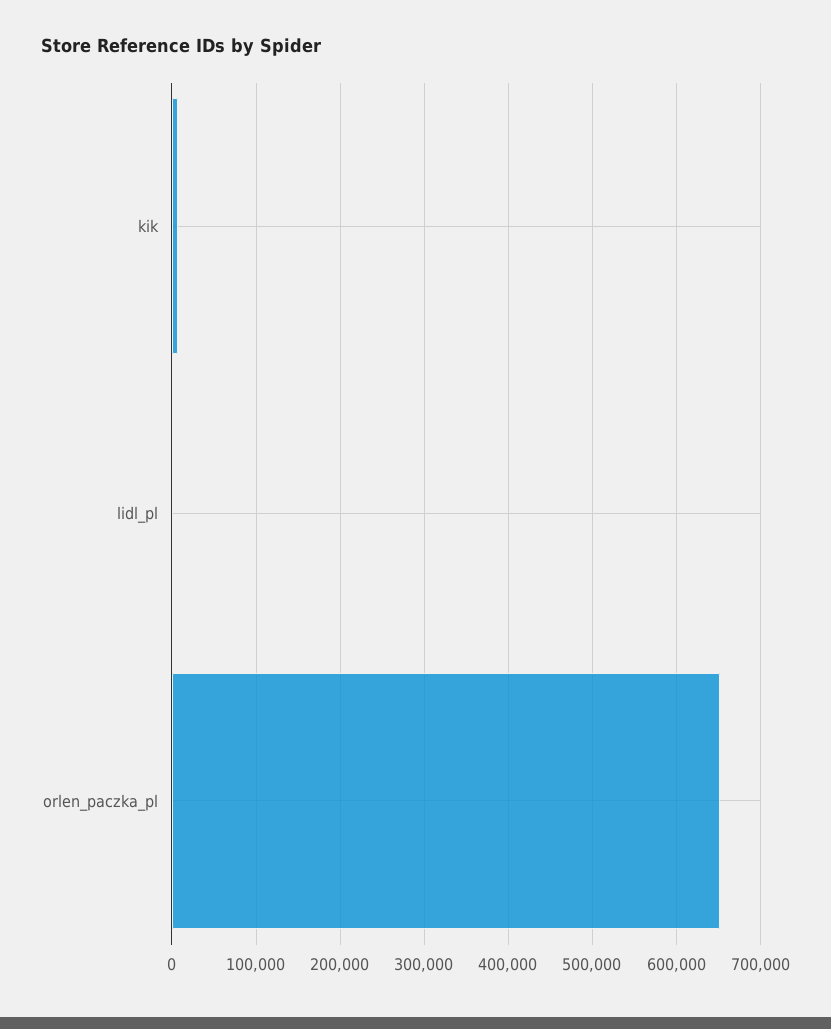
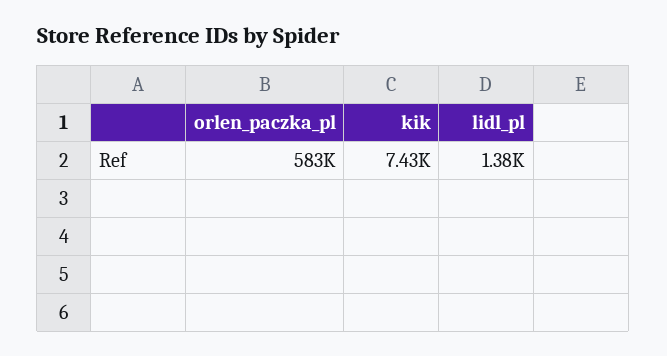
orlen_paczka_pl: 650000 -> 583000

